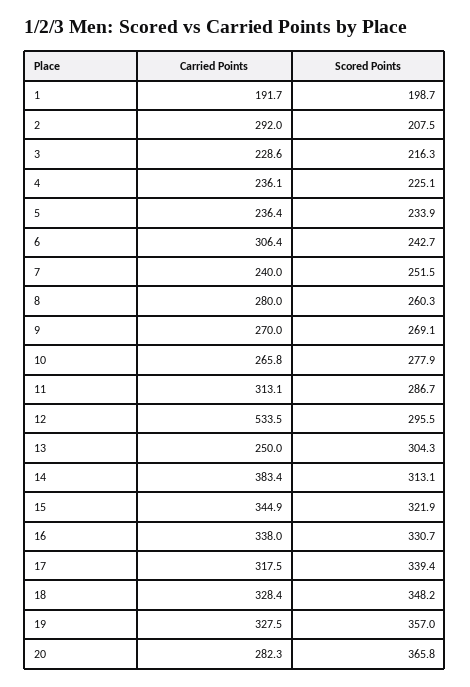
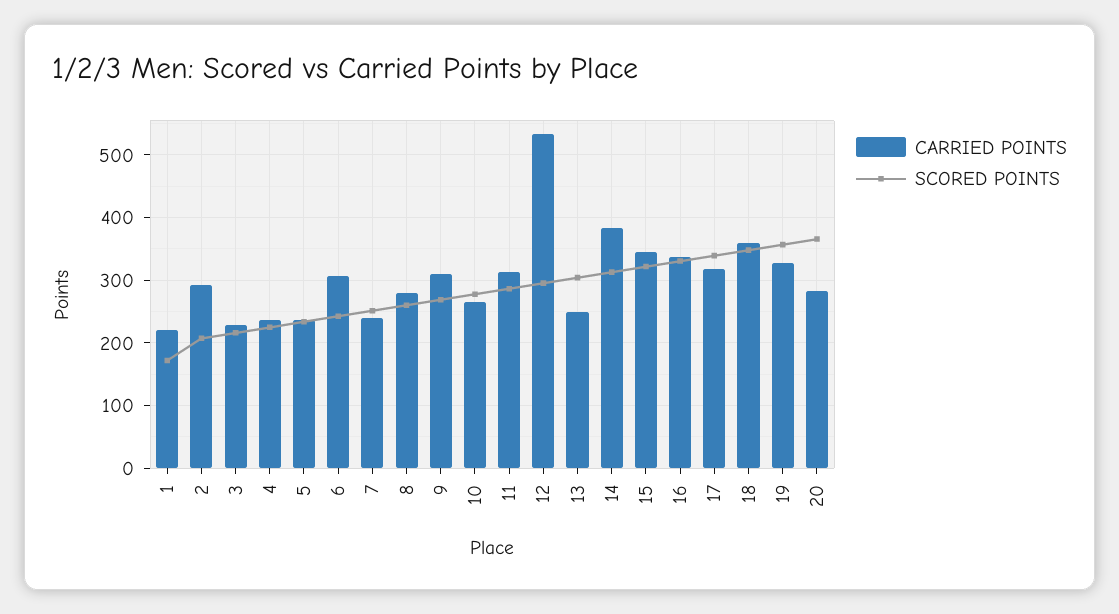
Carried Points, 1: 191.7 -> 220
Scored Points, 1: 198.7 -> 170
Carried Points, 9: 270 -> 310
Carried Points, 18: 328.4 -> 360

